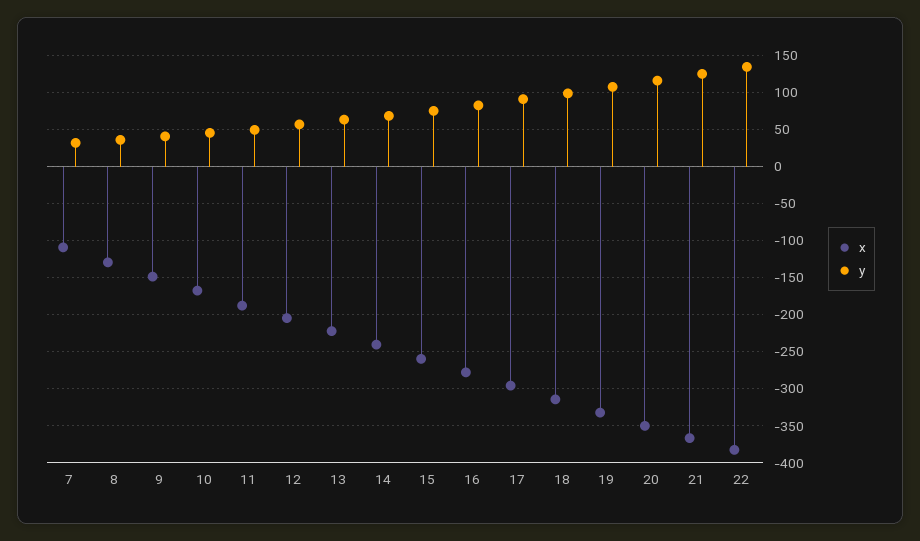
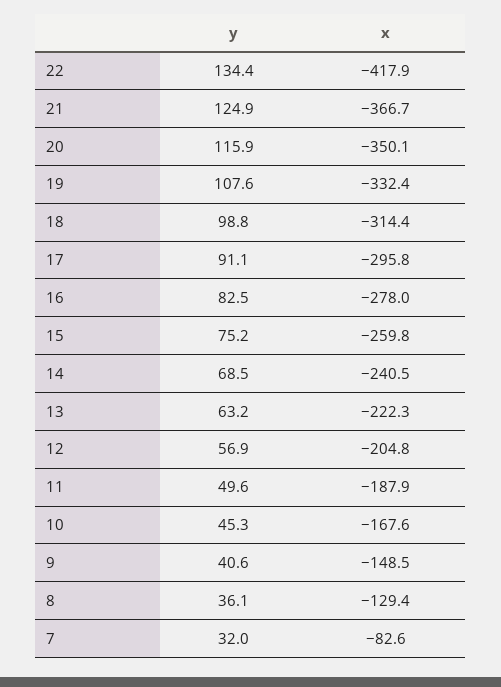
x, 7: -110 -> -82.6
x, 22: -380 -> -417.9

